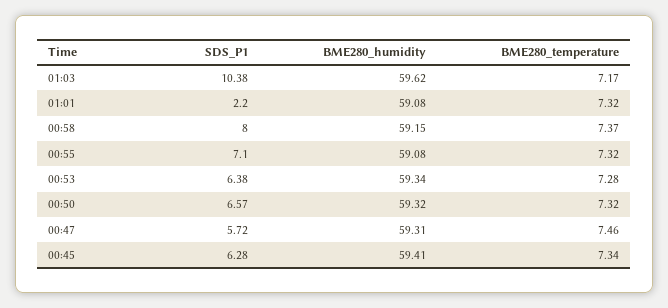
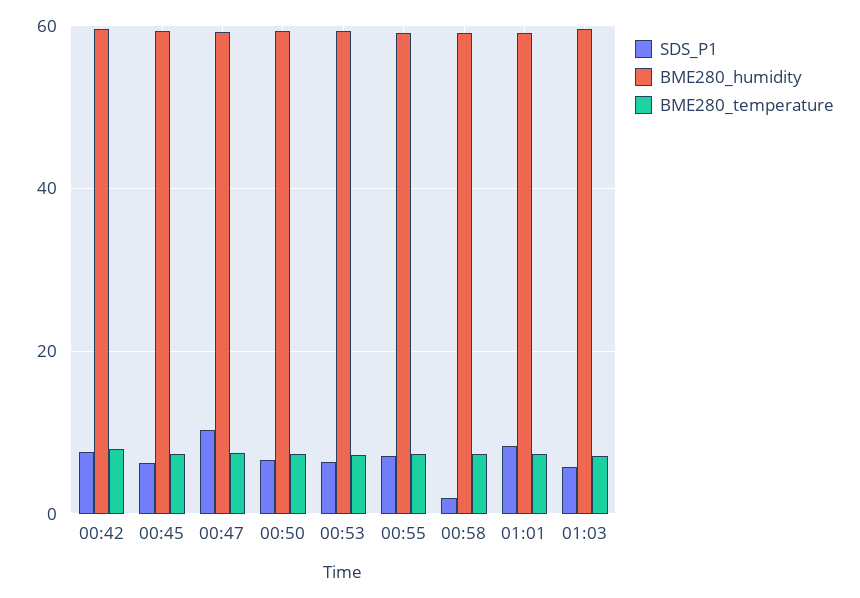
SDS_P1, 01:03: 10.38 -> 6
SDS_P1, 01:01: 2.2 -> 8
SDS_P1, 00:58: 8 -> 2
SDS_P1, 00:47: 5.72 -> 10
SDS_P1, 00:42: none -> 8
BME280_humidity, 00:42: none -> 60
BME280_temperature, 00:42: none -> 8

